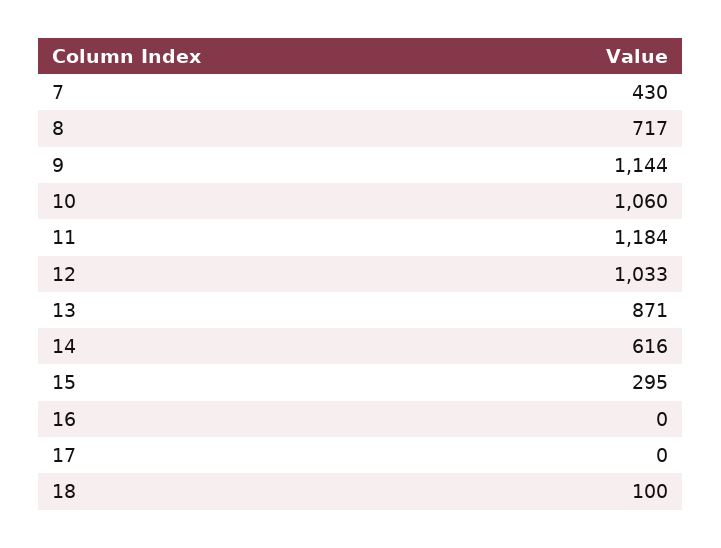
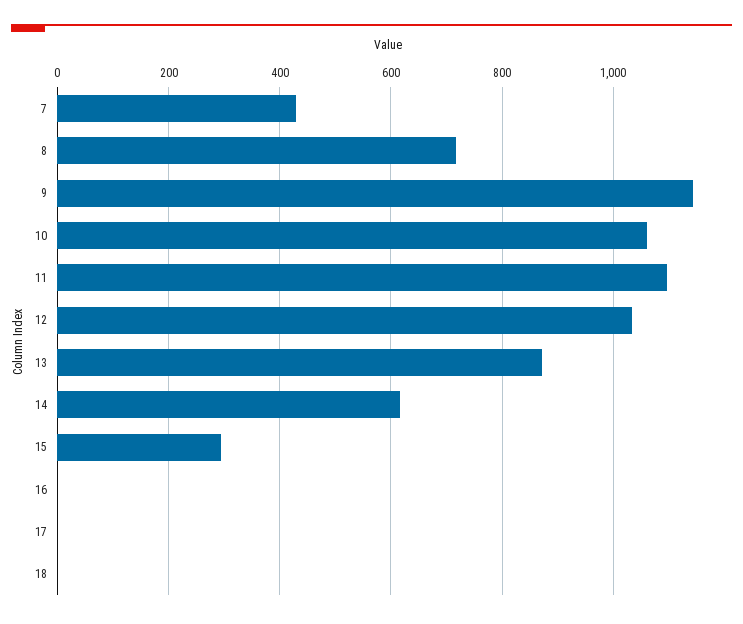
11: 1184 -> 1100
18: 100 -> 0

